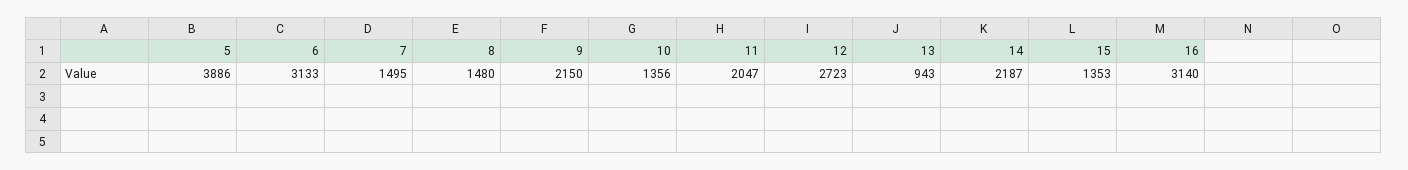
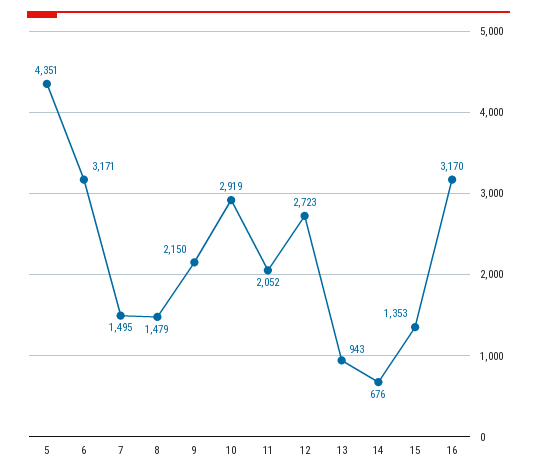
5: 3886 -> 4351
6: 3133 -> 3171
8: 1480 -> 1479
10: 1356 -> 2919
11: 2047 -> 2052
14: 2187 -> 676
16: 3140 -> 3170

